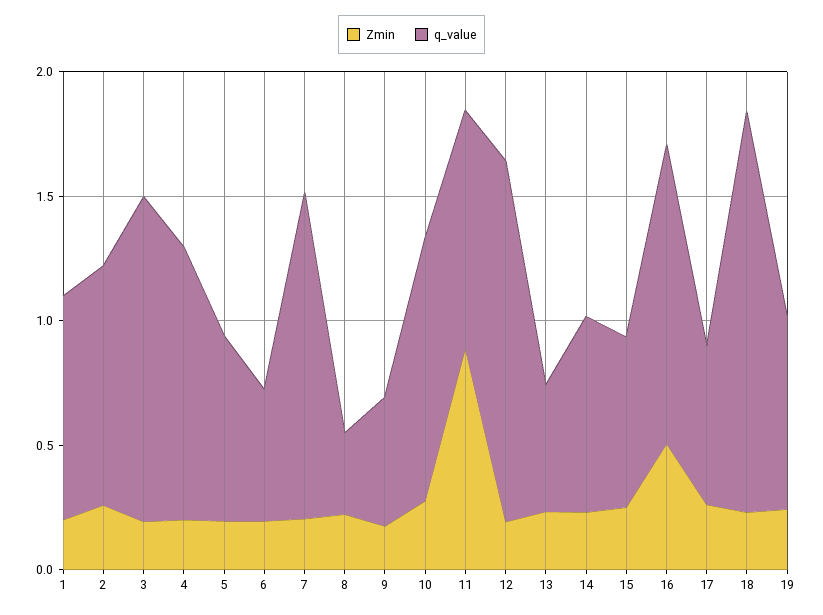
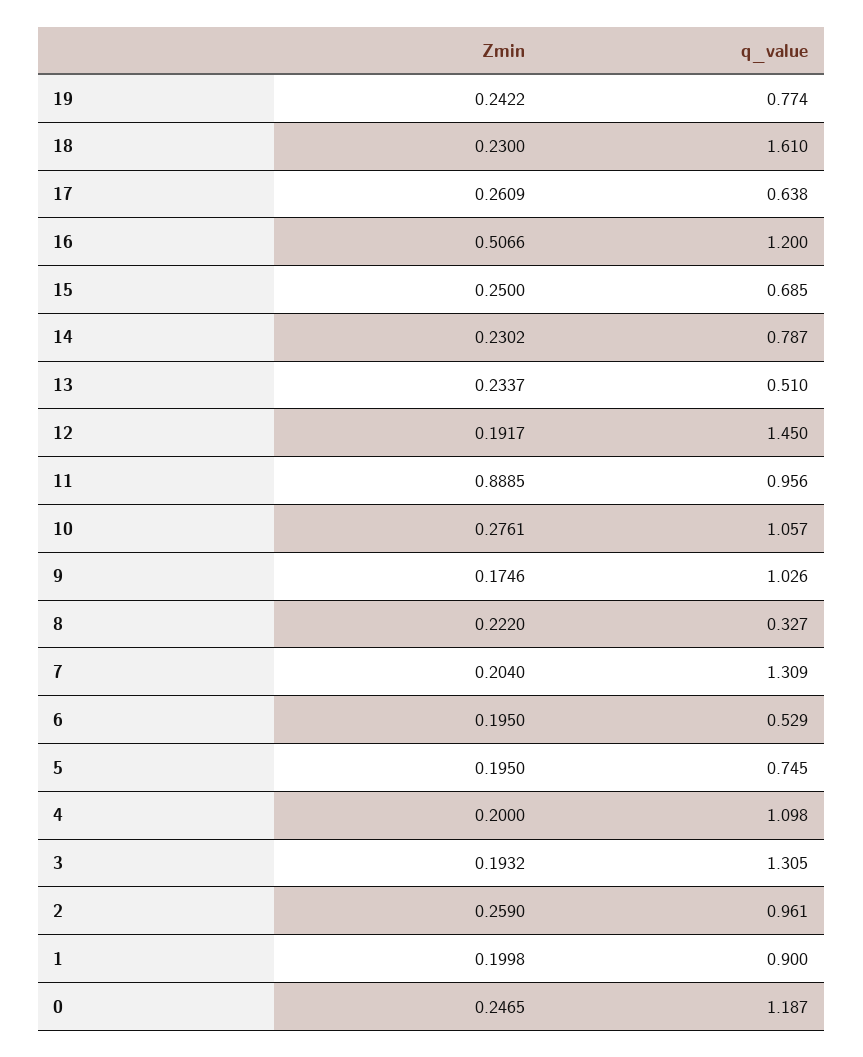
q_value, 9: 0.5 -> 1.026
Zmin, 0: none -> 0.2465
q_value, 0: none -> 1.187

